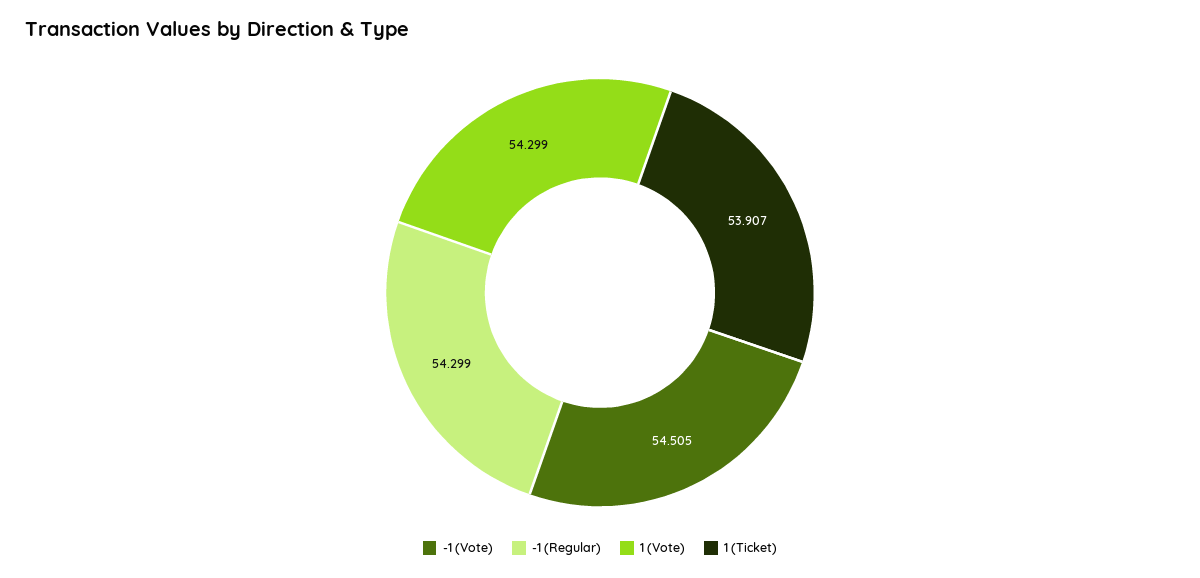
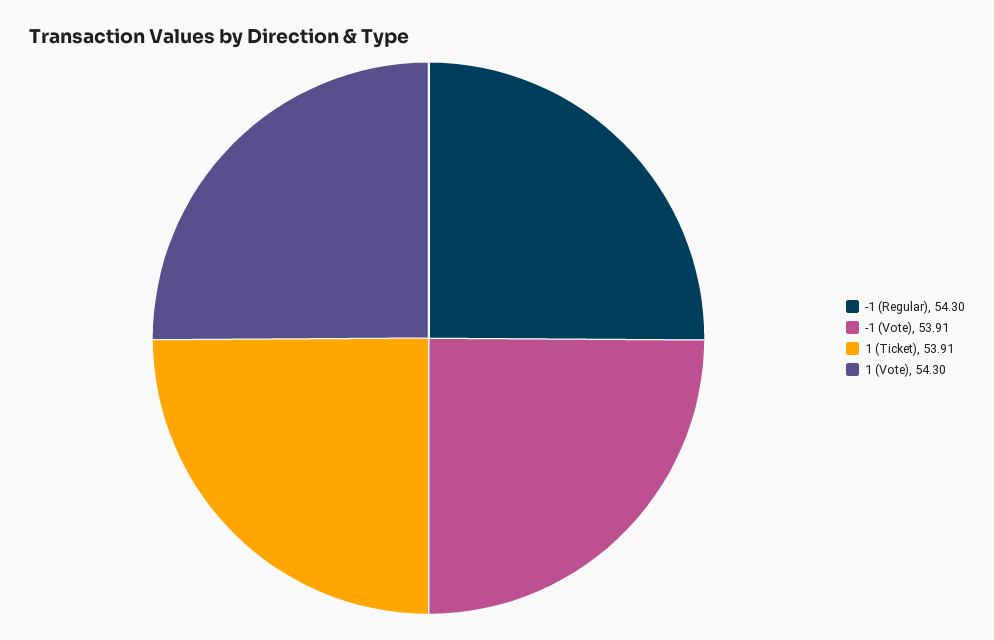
-1 (Vote): 54.505 -> 53.91

